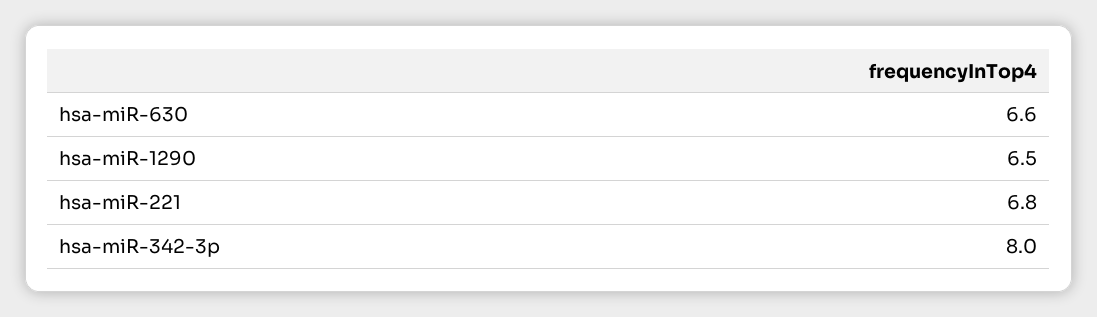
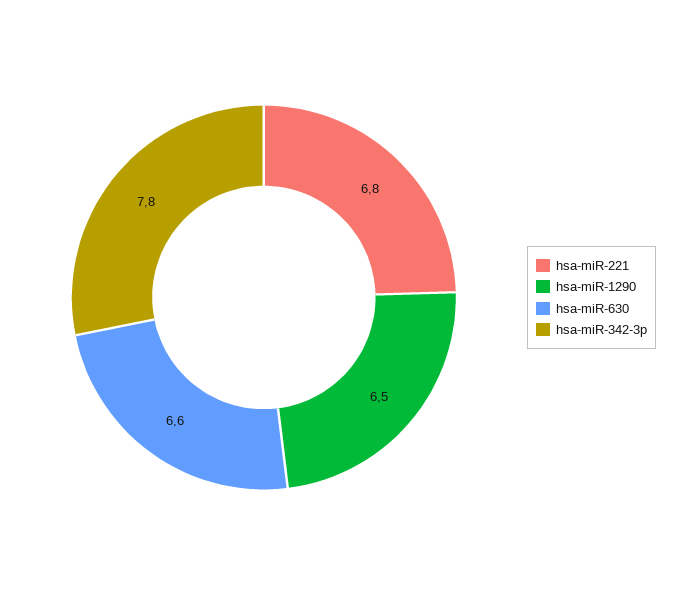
hsa-miR-342-3p: 8 -> 7.8

